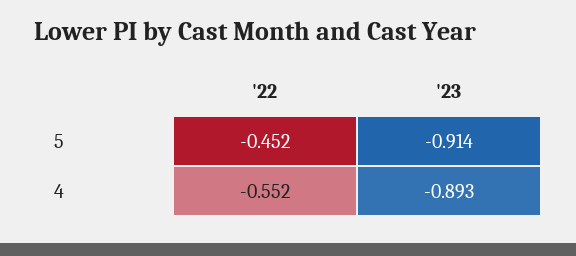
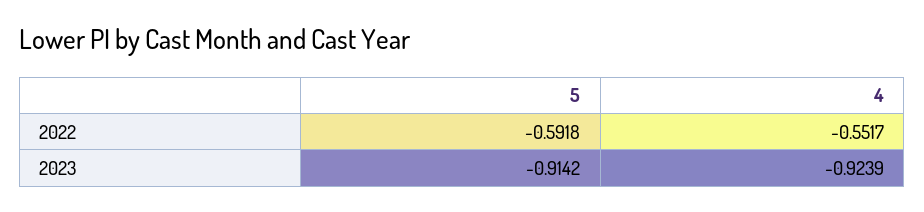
'22, 5: -0.452 -> -0.5918
'23, 4: -0.893 -> -0.9239

